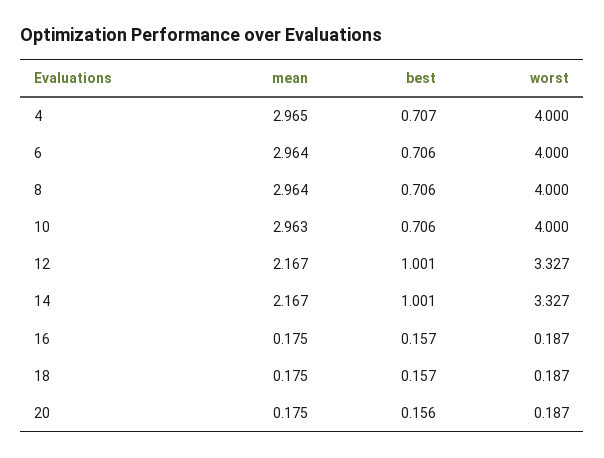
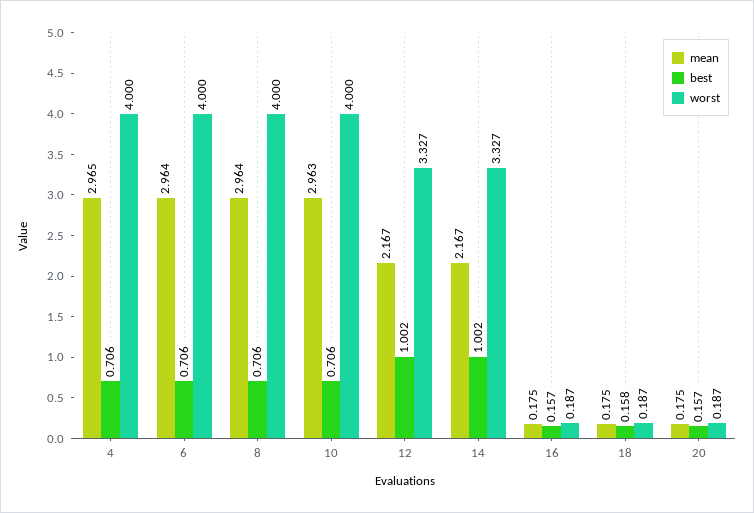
best, 4: 0.707 -> 0.706
best, 12: 1.001 -> 1.002
best, 14: 1.001 -> 1.002
best, 18: 0.157 -> 0.158
best, 20: 0.156 -> 0.157

